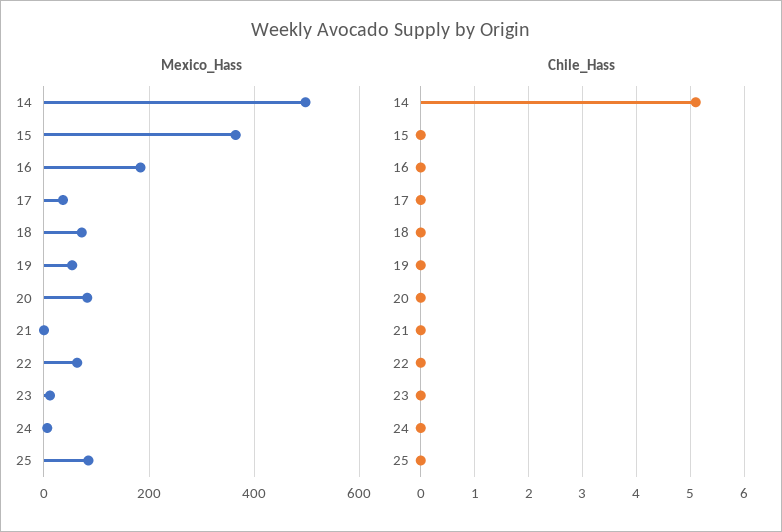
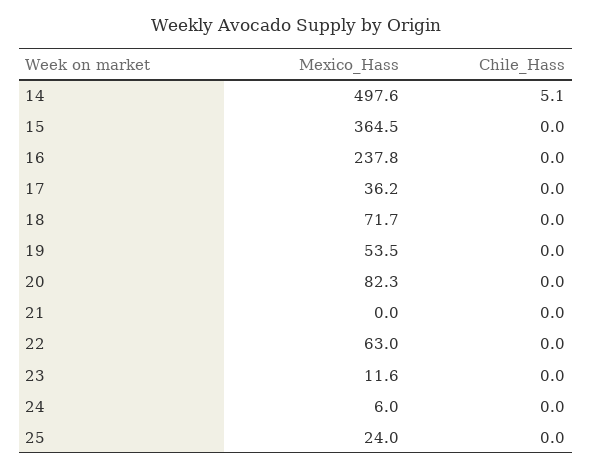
Mexico_Hass, 16: 180 -> 237.8
Mexico_Hass, 25: 80 -> 24

